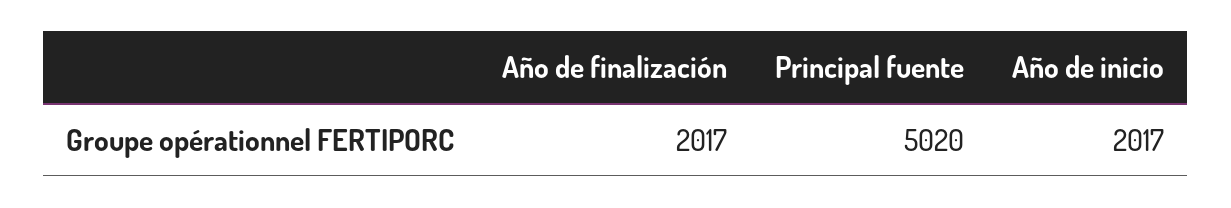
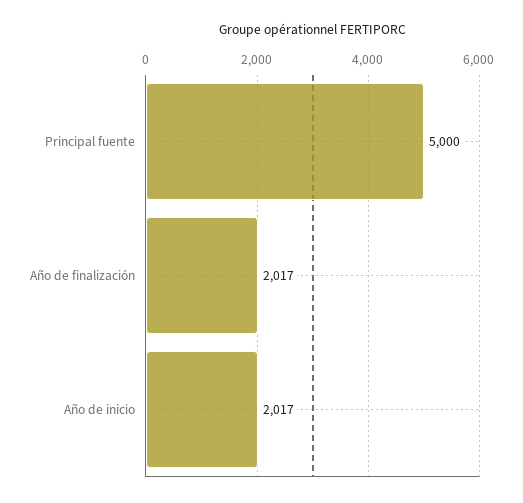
Principal fuente: 5020 -> 5000

